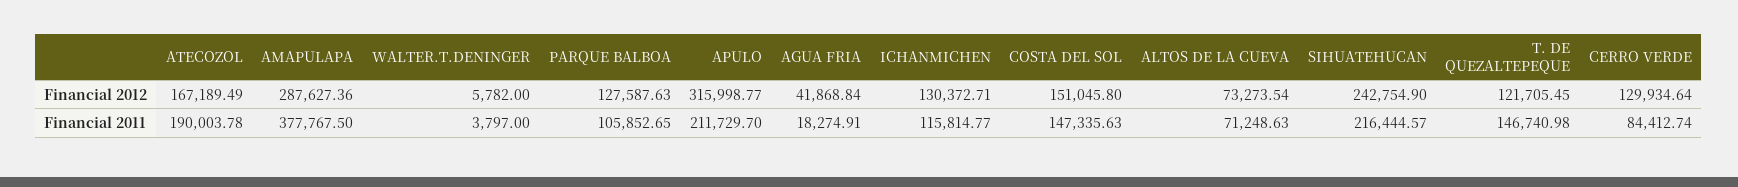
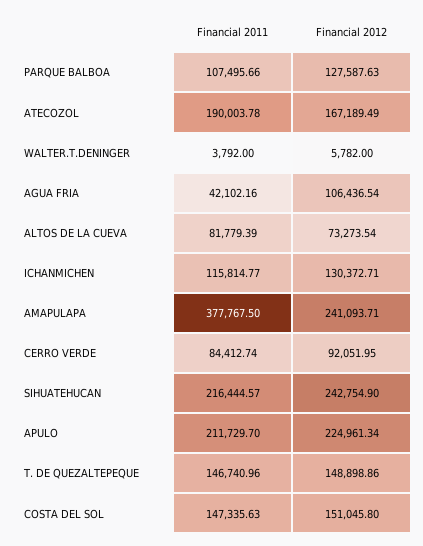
AMAPULAPA, Financial 2012: 287627.36 -> 241093.71
APULO, Financial 2012: 315998.77 -> 224961.34
AGUA FRIA, Financial 2012: 41868.84 -> 106436.54
T. DE QUEZALTEPEQUE, Financial 2012: 121705.45 -> 148898.86
CERRO VERDE, Financial 2012: 129934.64 -> 92051.95
WALTER.T.DENINGER, Financial 2011: 3797 -> 3792
PARQUE BALBOA, Financial 2011: 105852.65 -> 107495.66
AGUA FRIA, Financial 2011: 18274.91 -> 42102.16
ALTOS DE LA CUEVA, Financial 2011: 71248.63 -> 81779.39
T. DE QUEZALTEPEQUE, Financial 2011: 146740.98 -> 146740.96

